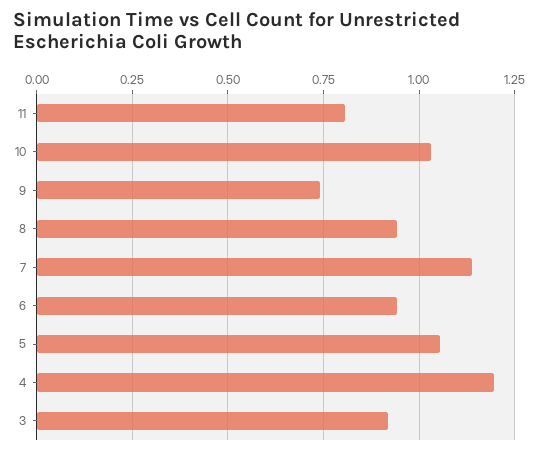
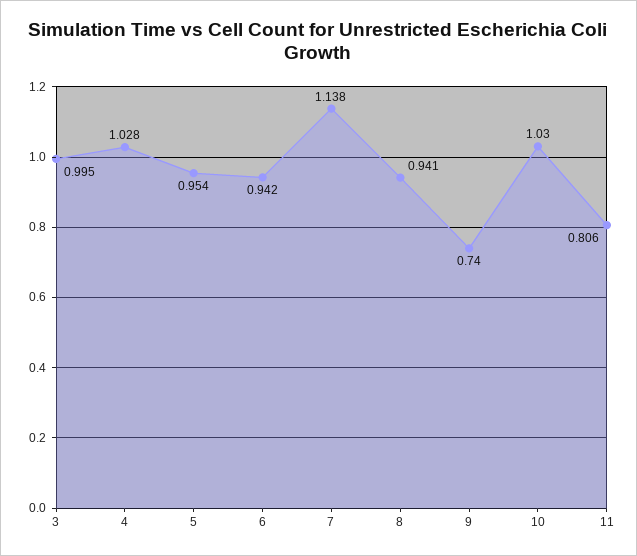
5: 1.05 -> 0.954
4: 1.2 -> 1.028
3: 0.925 -> 0.995

